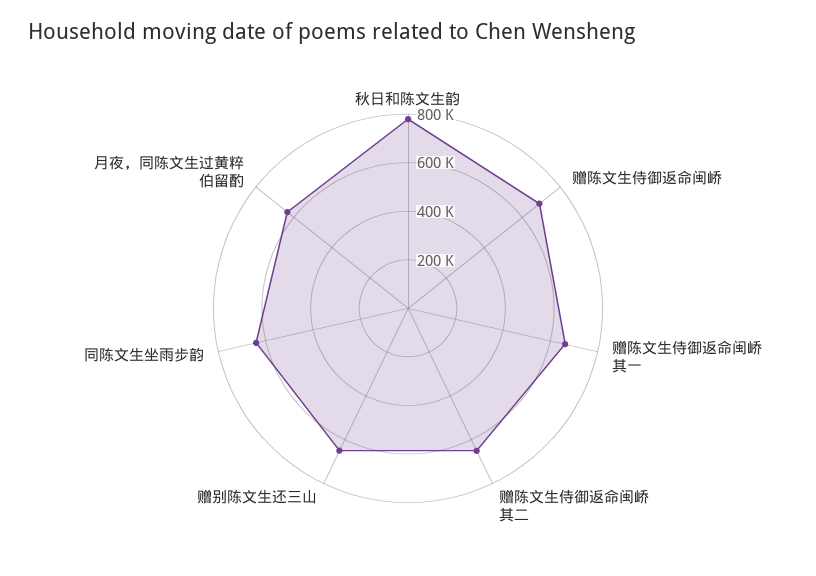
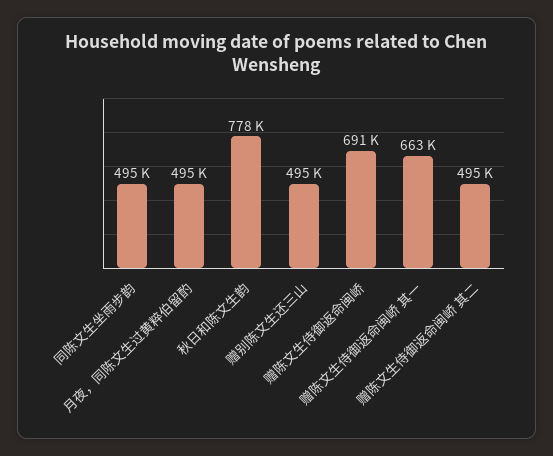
赠陈文生侍御返命闽峤 其二: 650000 -> 495000
赠别陈文生还三山: 650000 -> 495000
同陈文生坐雨步韵: 650000 -> 495000
月夜，同陈文生过黄粹伯留酌: 650000 -> 495000

